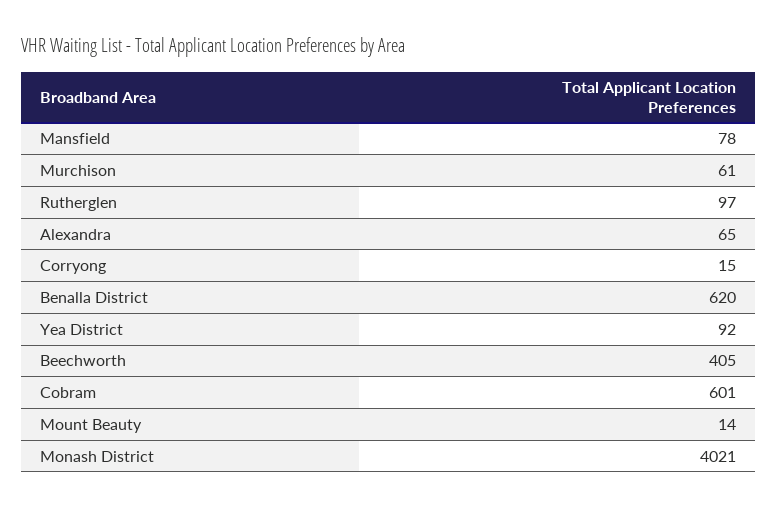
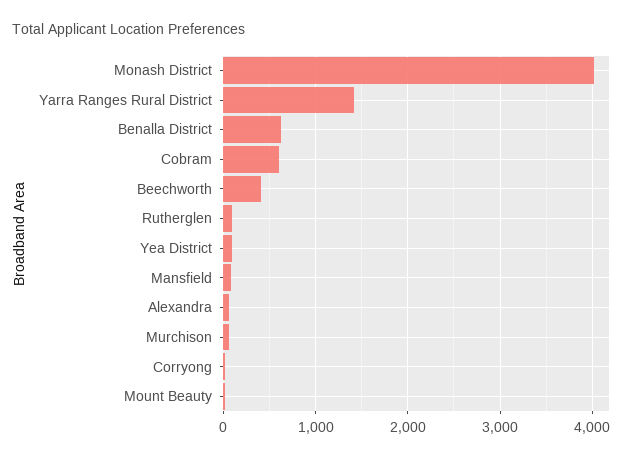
Yarra Ranges Rural District: none -> 1400

